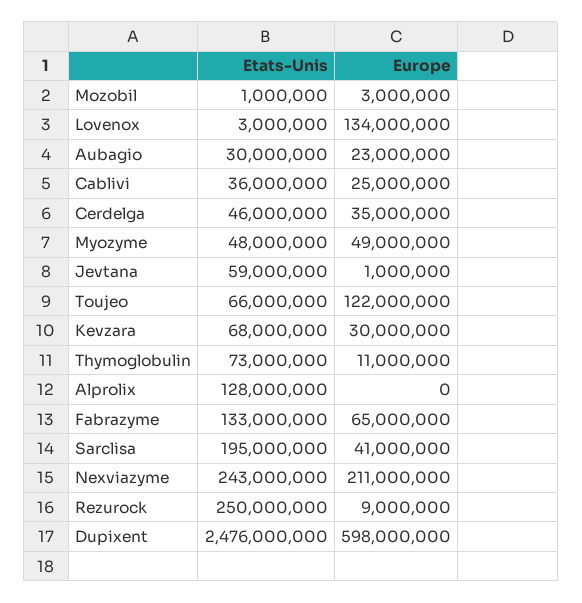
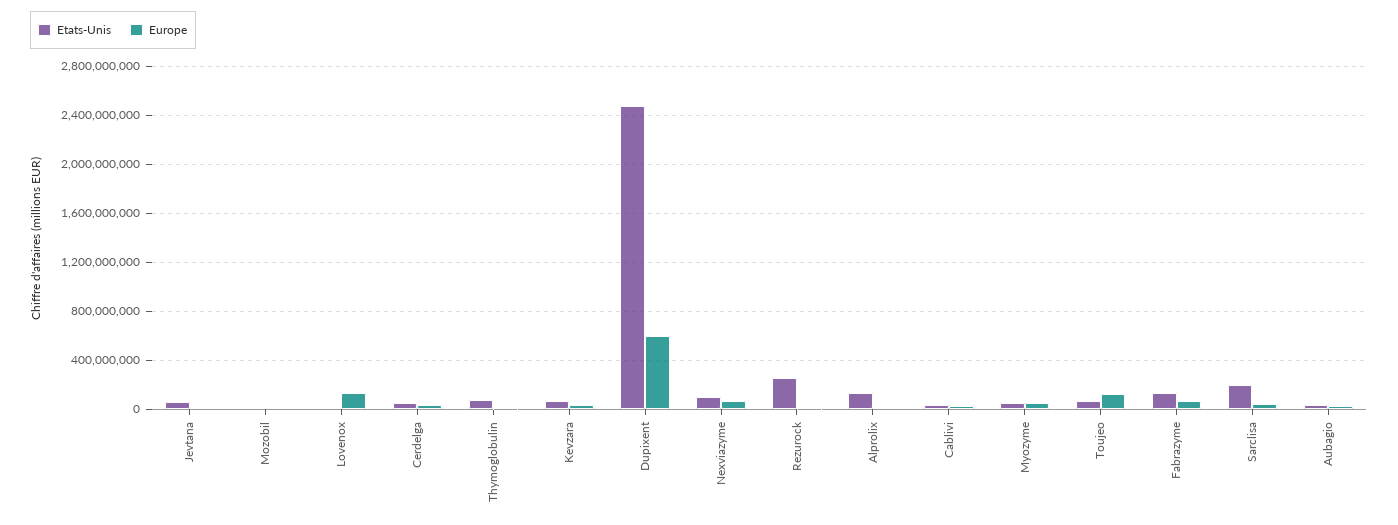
Etats-Unis, Nexviazyme: 243000000 -> 100000000
Europe, Nexviazyme: 211000000 -> 50000000

